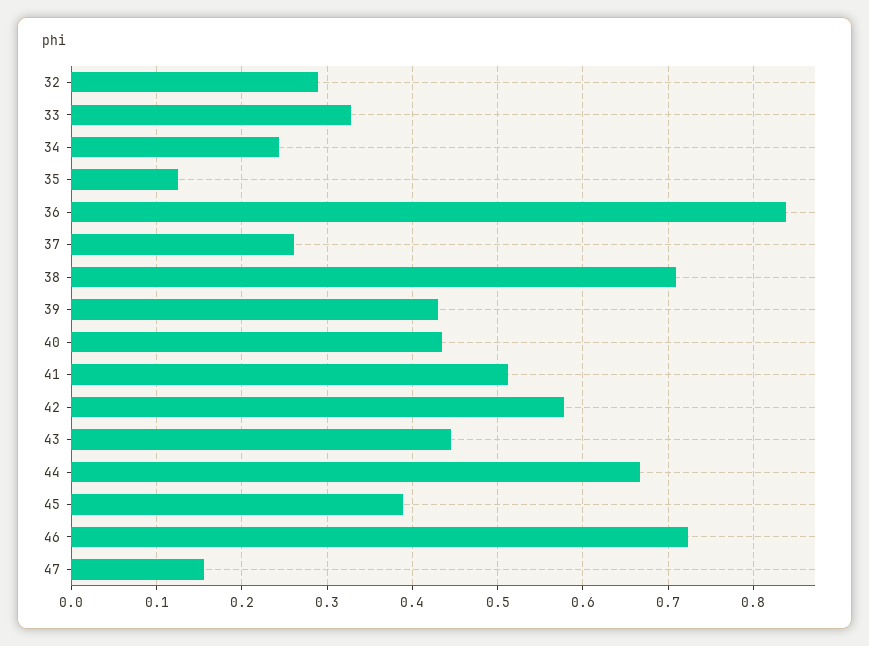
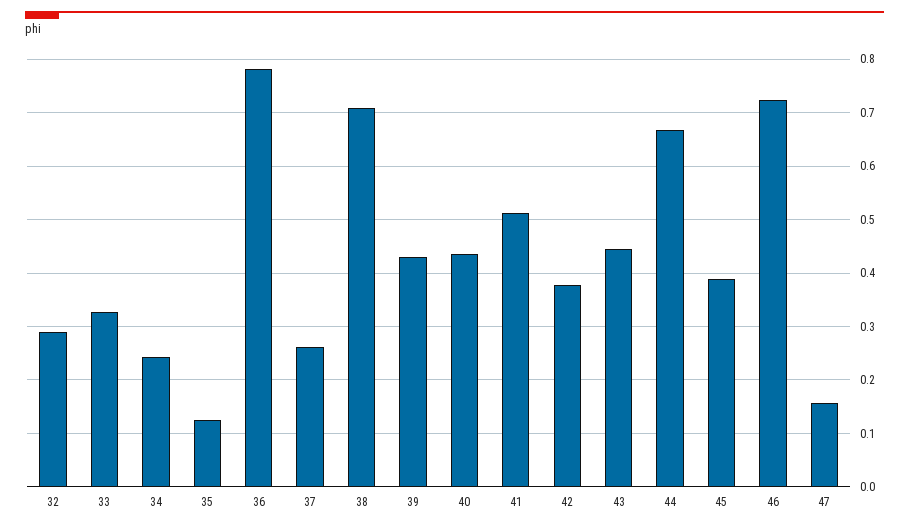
36: 0.84 -> 0.78
42: 0.58 -> 0.38

